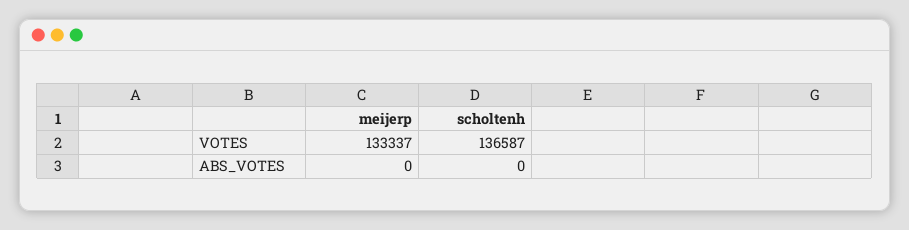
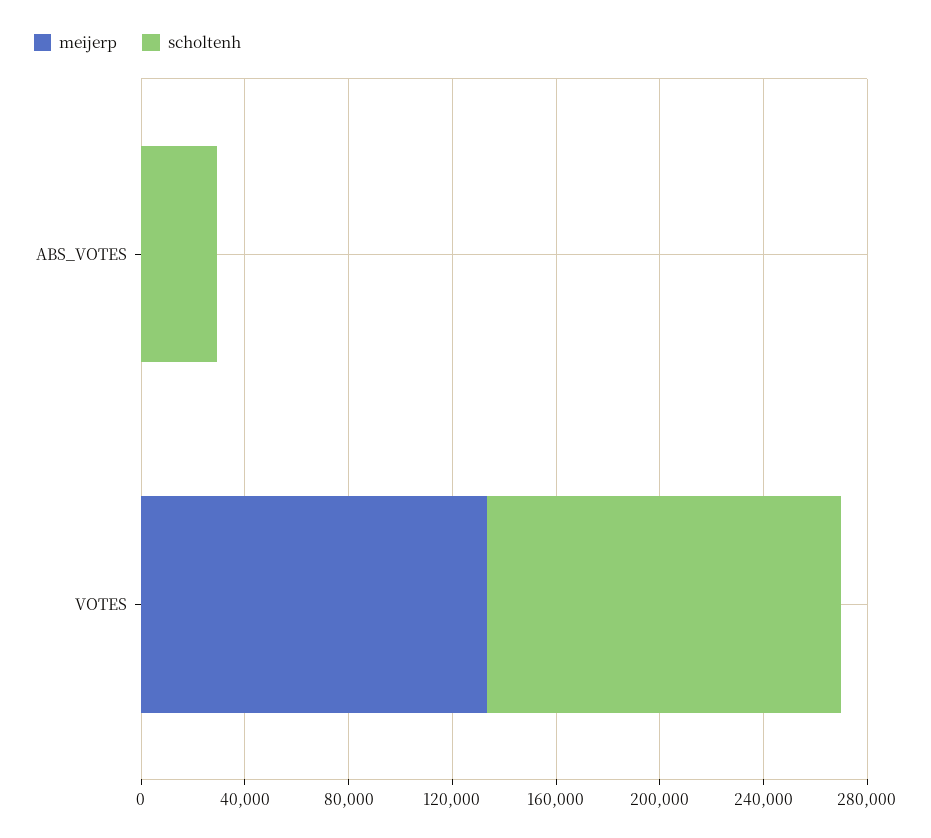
scholtenh, ABS_VOTES: 0 -> 30000

